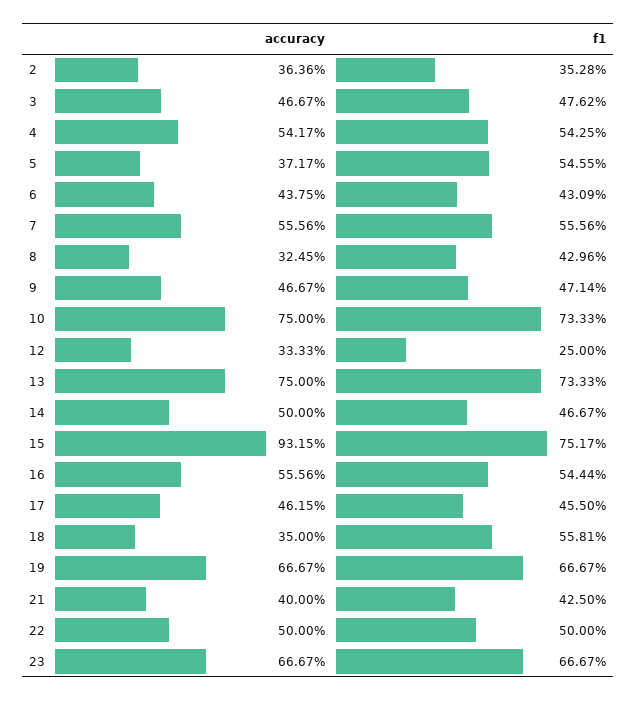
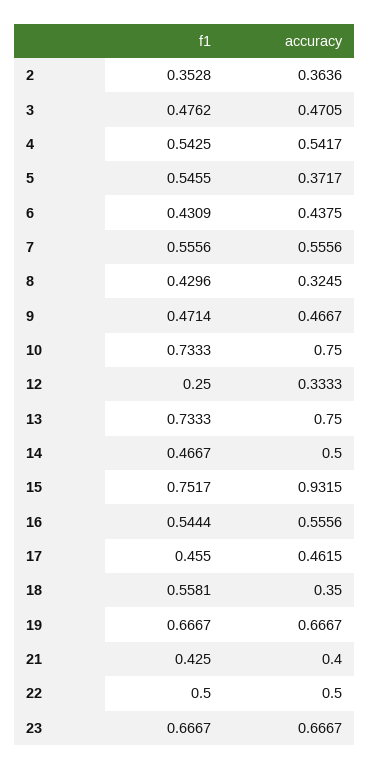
accuracy, 3: 0.4667 -> 0.4705

